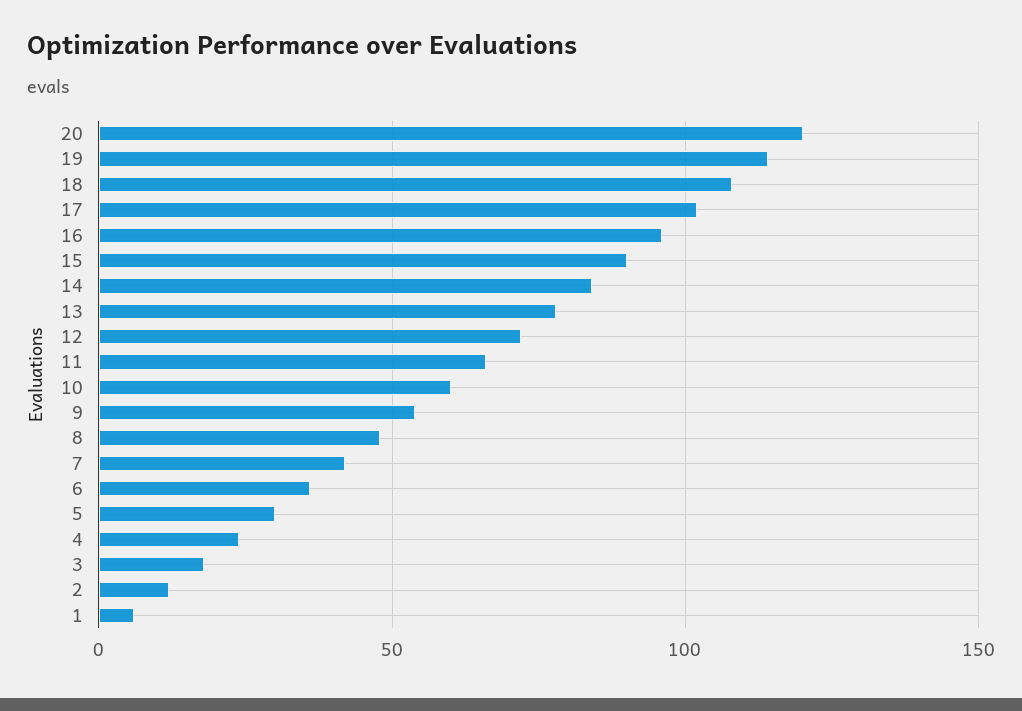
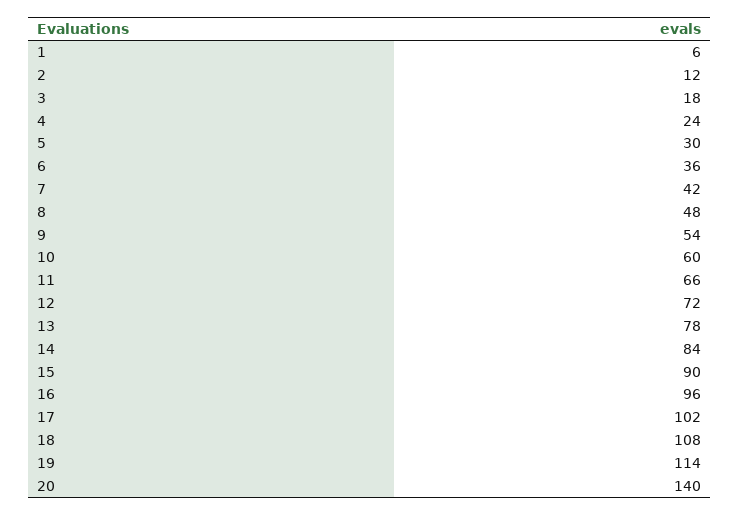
20: 120 -> 140

